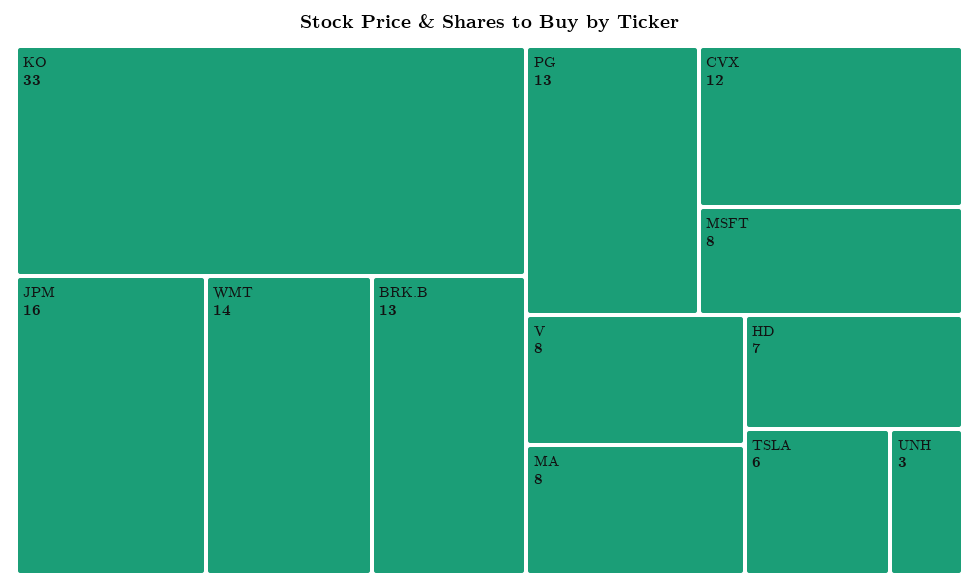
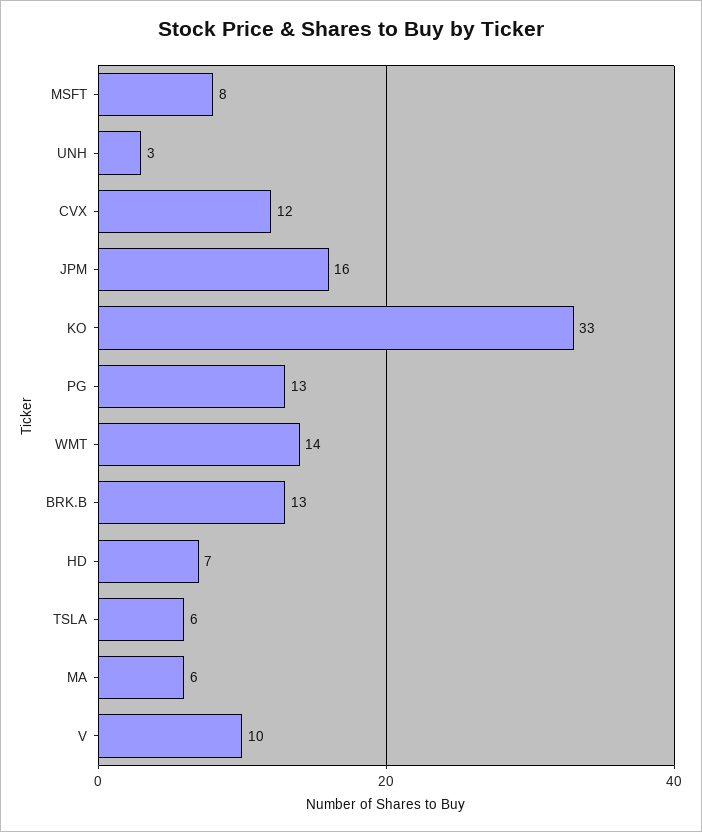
V: 8 -> 10
MA: 8 -> 6

